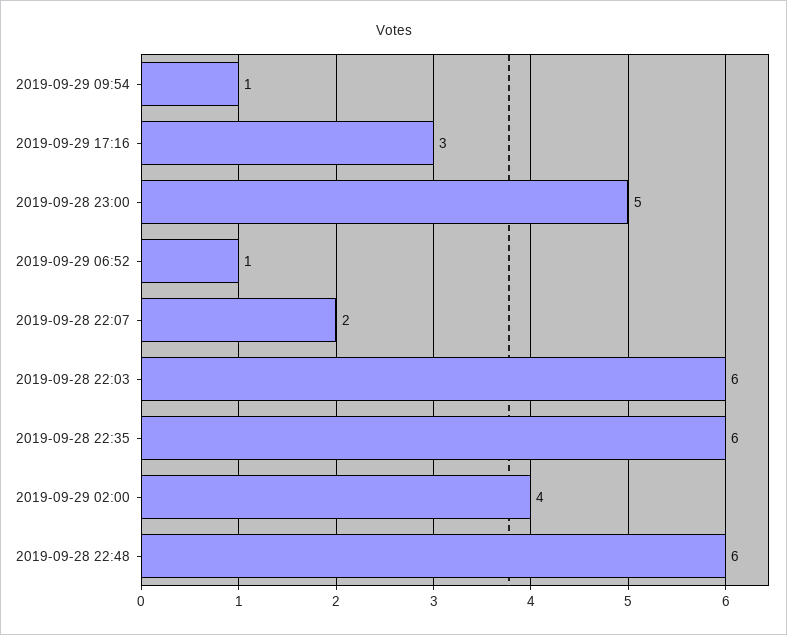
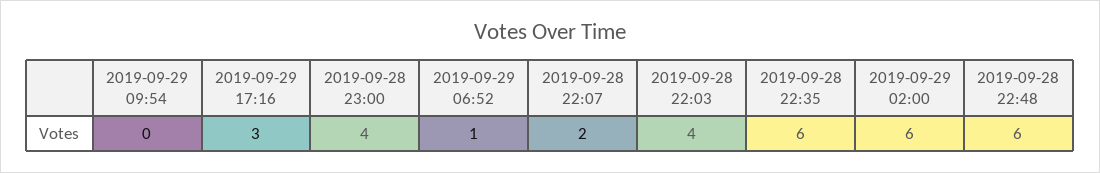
2019-09-29 09:54: 1 -> 0
2019-09-28 23:00: 5 -> 4
2019-09-28 22:03: 6 -> 4
2019-09-29 02:00: 4 -> 6

